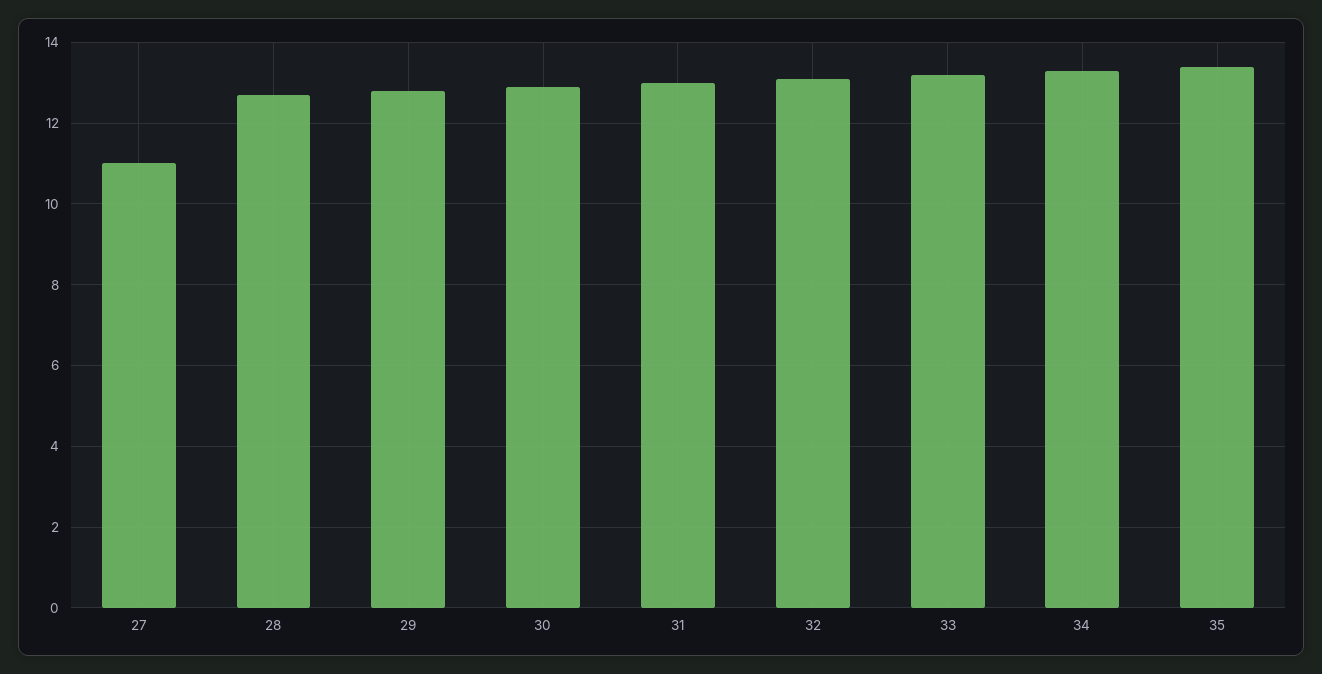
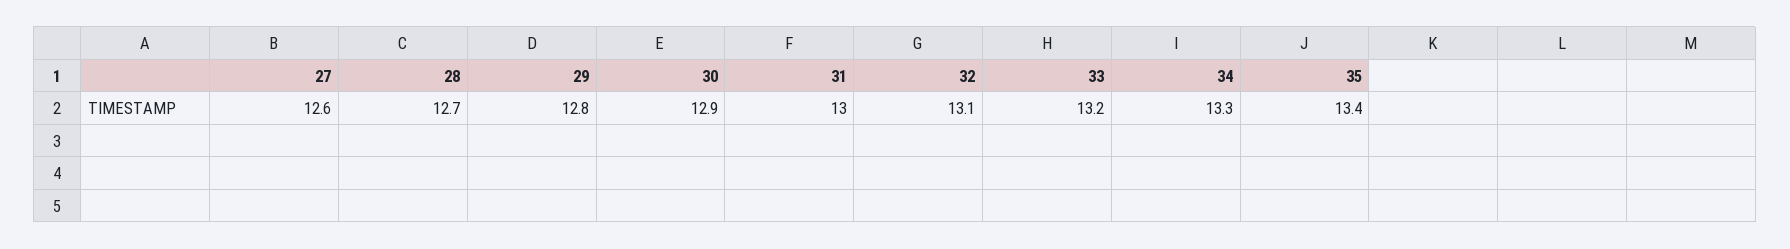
27: 11 -> 12.6

